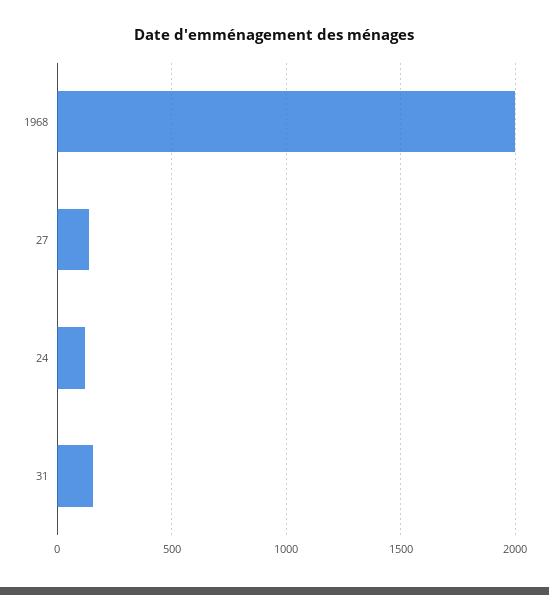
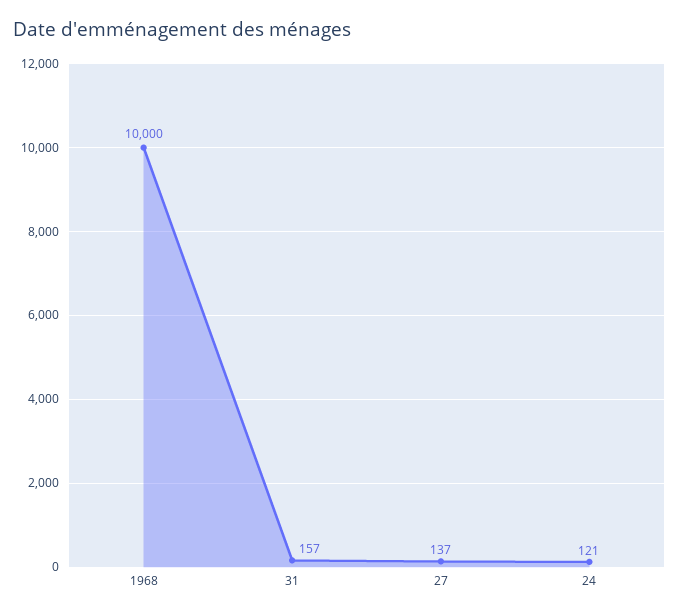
1968: 2000 -> 10000

